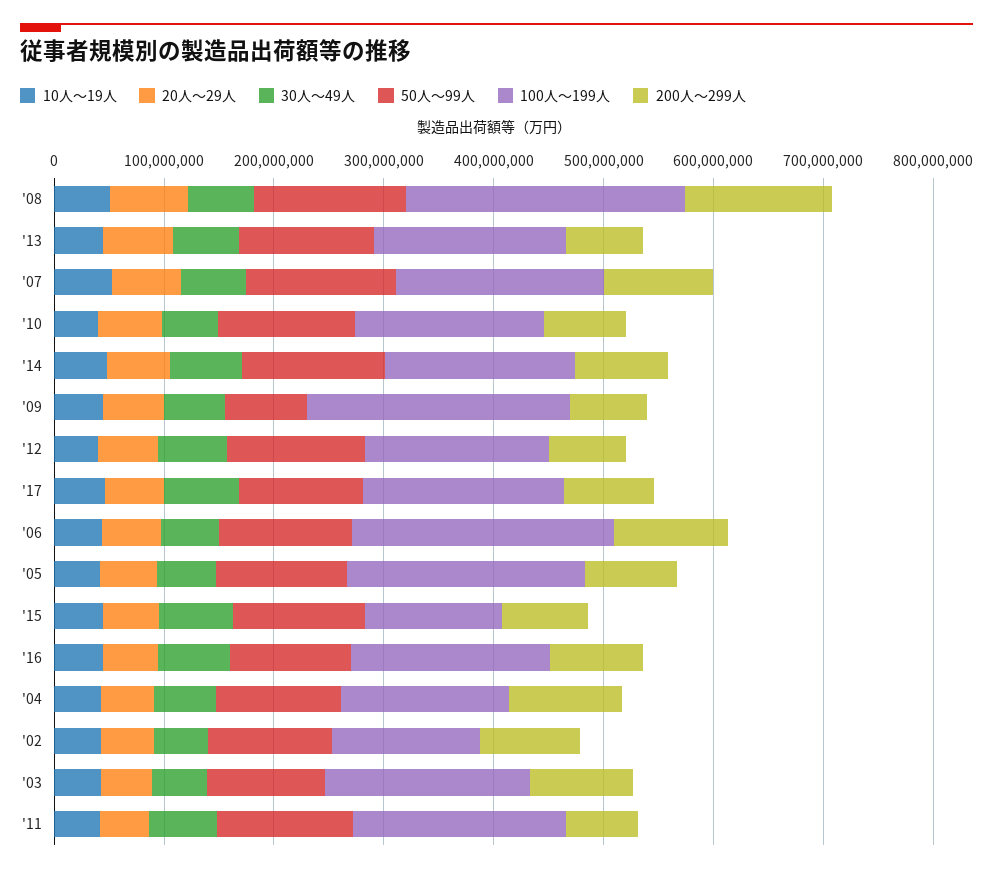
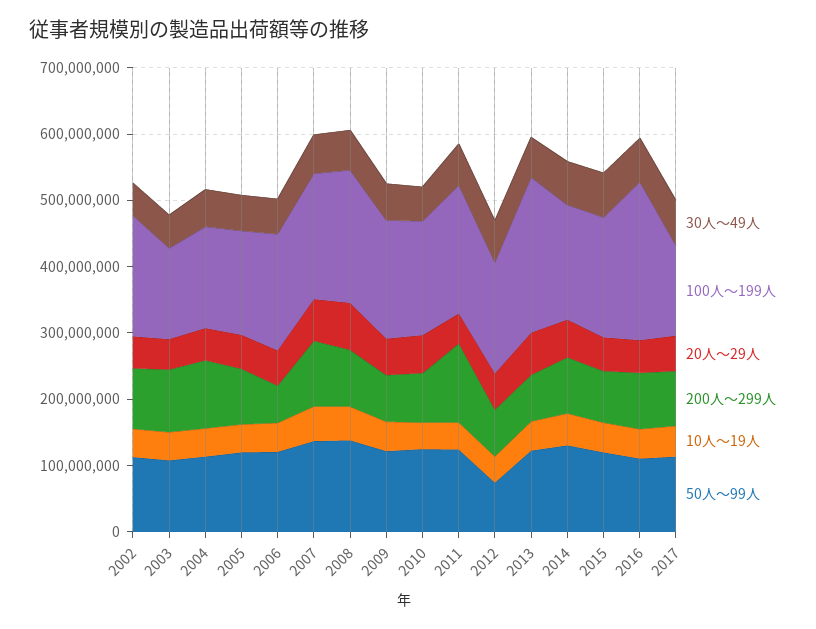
100人～199人, '08: 260000000 -> 200000000
200人～299人, '08: 140000000 -> 80000000
100人～199人, '13: 180000000 -> 240000000
50人～99人, '09: 80000000 -> 120000000
100人～199人, '09: 240000000 -> 180000000
50人～99人, '12: 120000000 -> 80000000
100人～199人, '17: 180000000 -> 140000000
100人～199人, '06: 240000000 -> 180000000
200人～299人, '06: 100000000 -> 60000000
100人～199人, '05: 220000000 -> 160000000
100人～199人, '15: 120000000 -> 180000000
100人～199人, '16: 180000000 -> 240000000
100人～199人, '02: 140000000 -> 180000000
100人～199人, '03: 180000000 -> 140000000
200人～299人, '11: 60000000 -> 120000000

